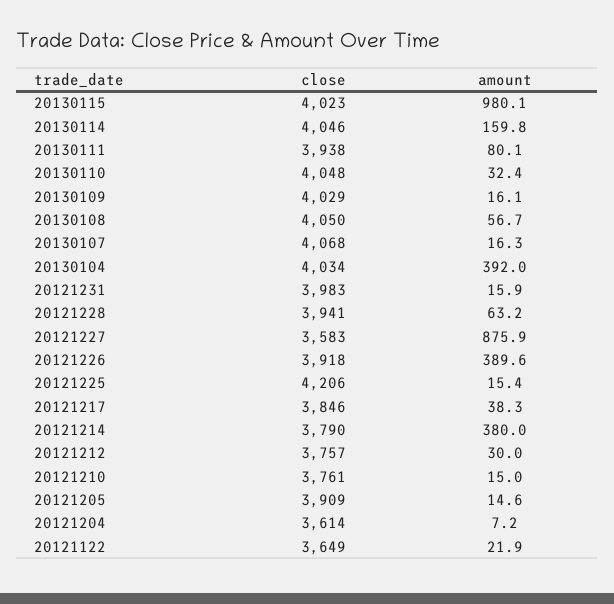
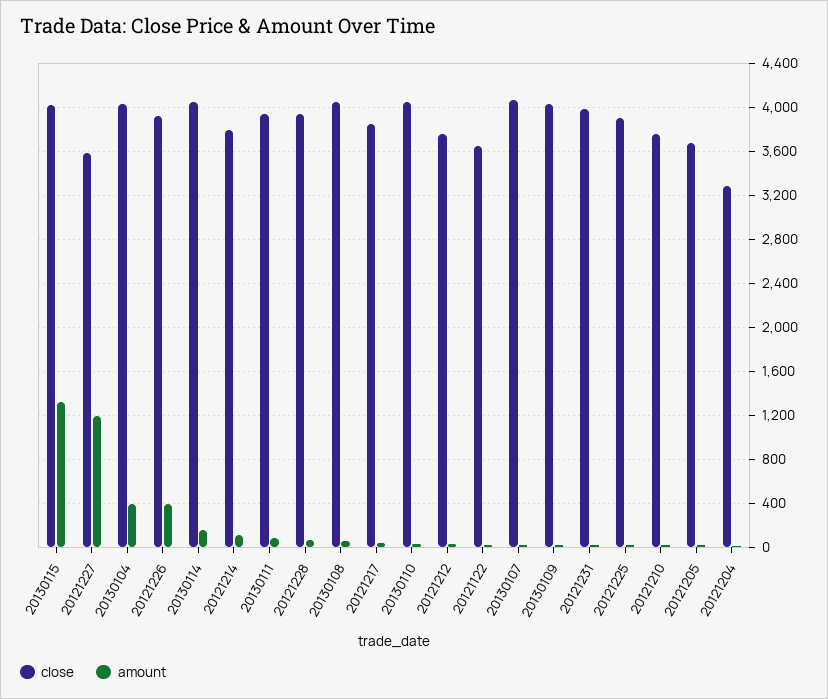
amount, 20130115: 980.1 -> 1300
amount, 20121227: 875.9 -> 1200
close, 20121225: 4206 -> 3900
amount, 20121214: 380 -> 100
close, 20121205: 3909 -> 3700
close, 20121204: 3614 -> 3300

